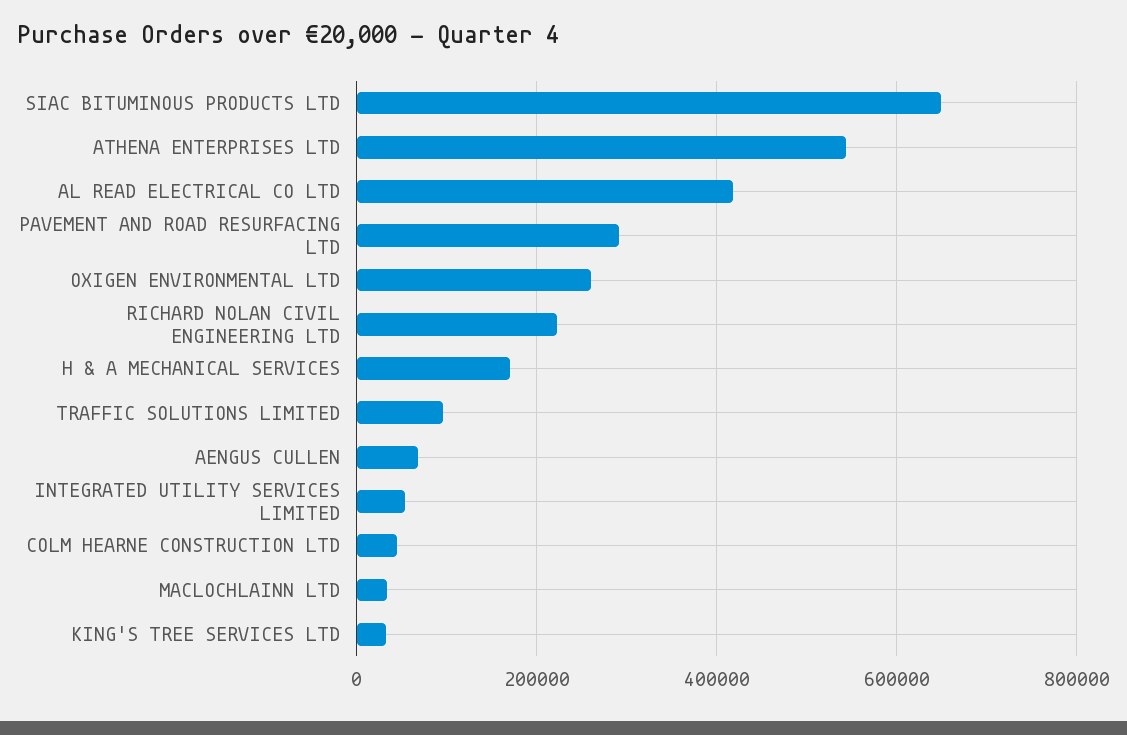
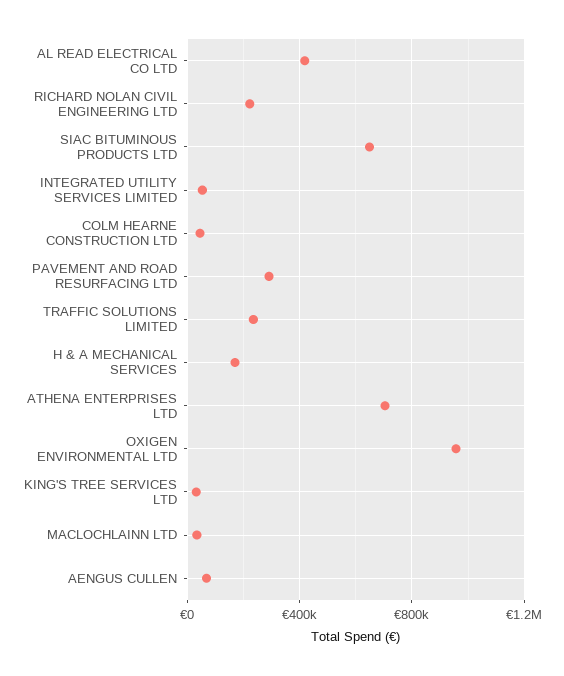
ATHENA ENTERPRISES LTD: 540000 -> 700000
OXIGEN ENVIRONMENTAL LTD: 260000 -> 950000
TRAFFIC SOLUTIONS LIMITED: 100000 -> 250000

